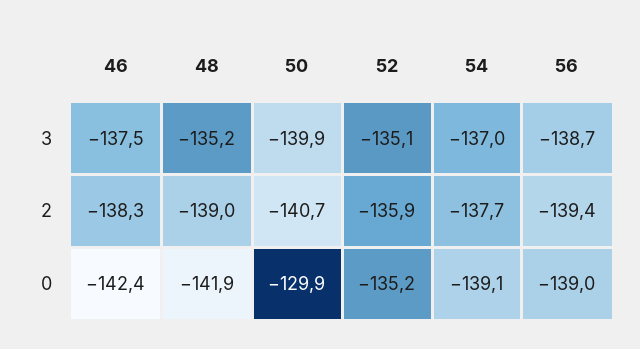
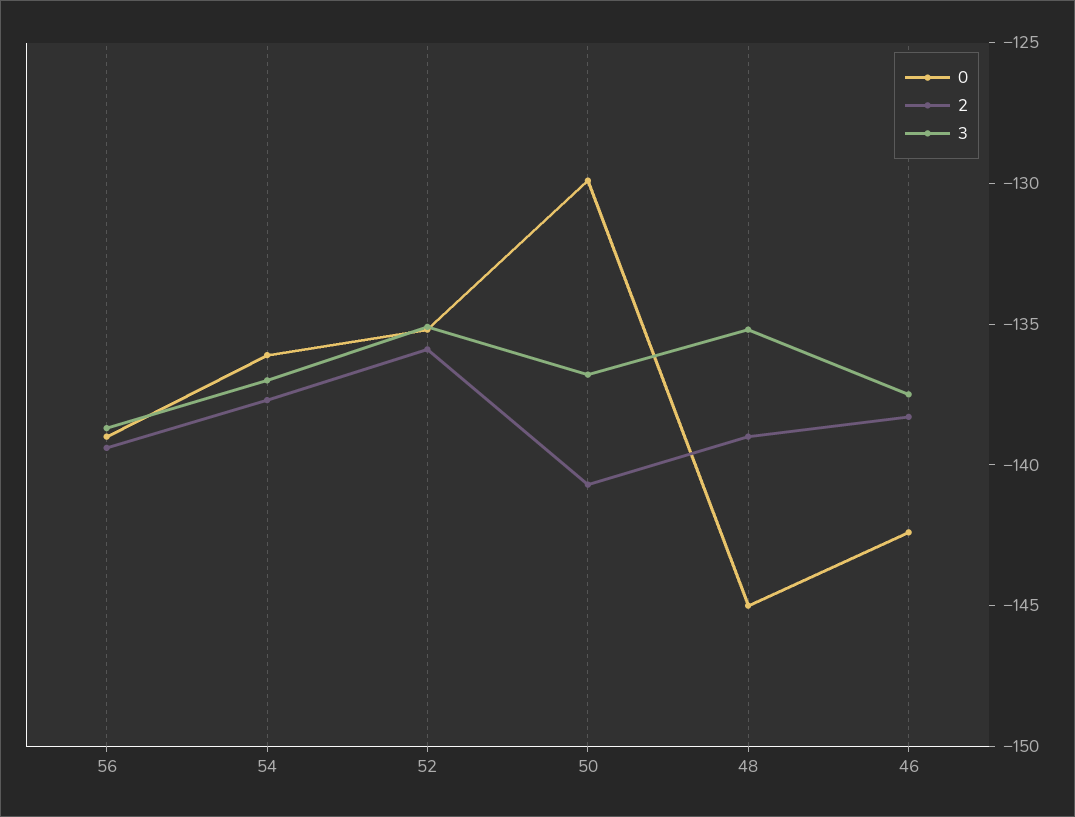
3, 50: -139.9 -> -137
0, 48: -141.9 -> -145
0, 54: -139.1 -> -136

